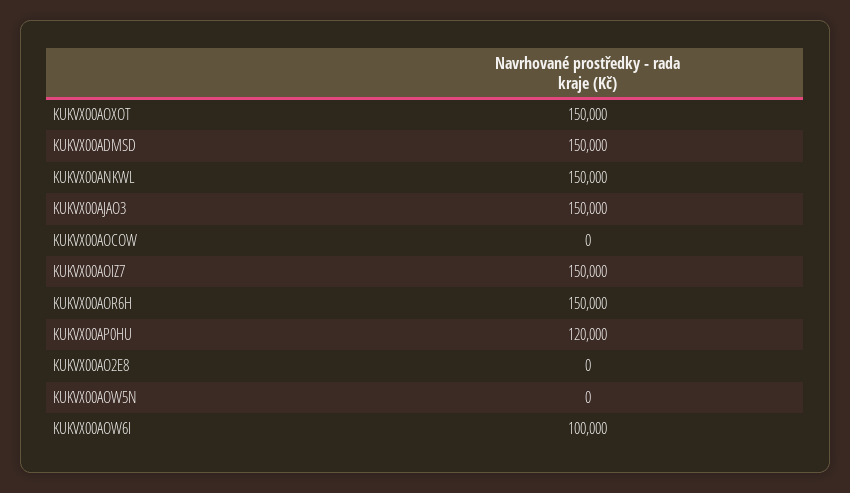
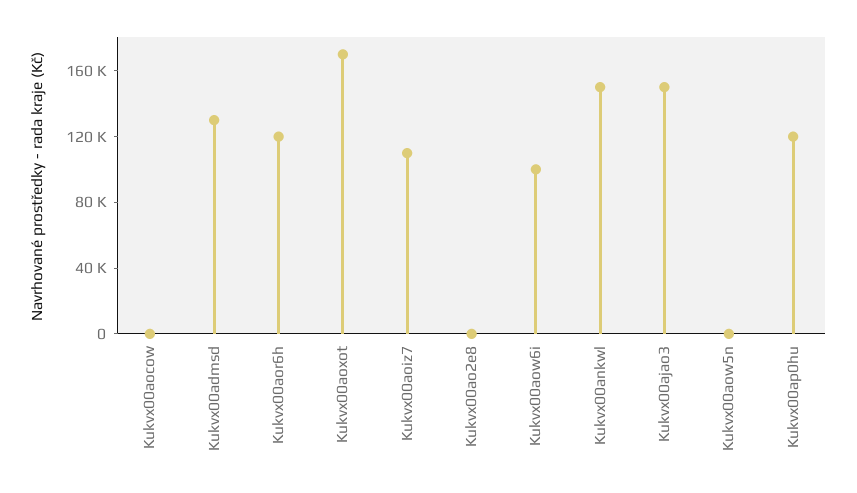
KUKVX00AOXOT: 150000 -> 170000
KUKVX00ADMSD: 150000 -> 130000
KUKVX00AOIZ7: 150000 -> 110000
KUKVX00AOR6H: 150000 -> 120000

